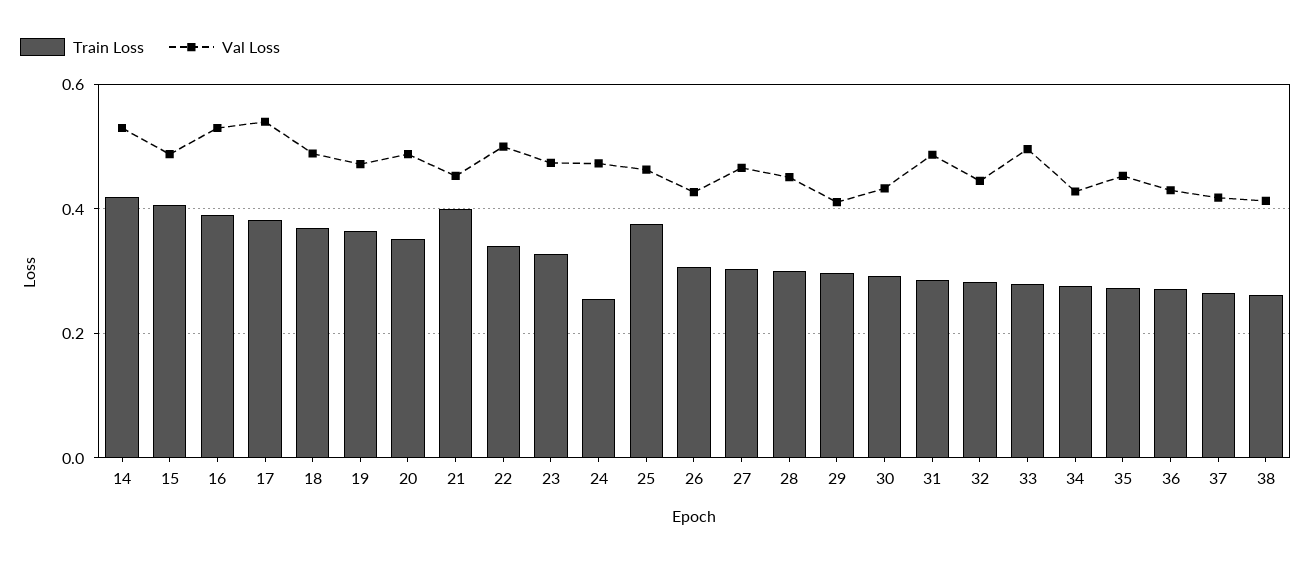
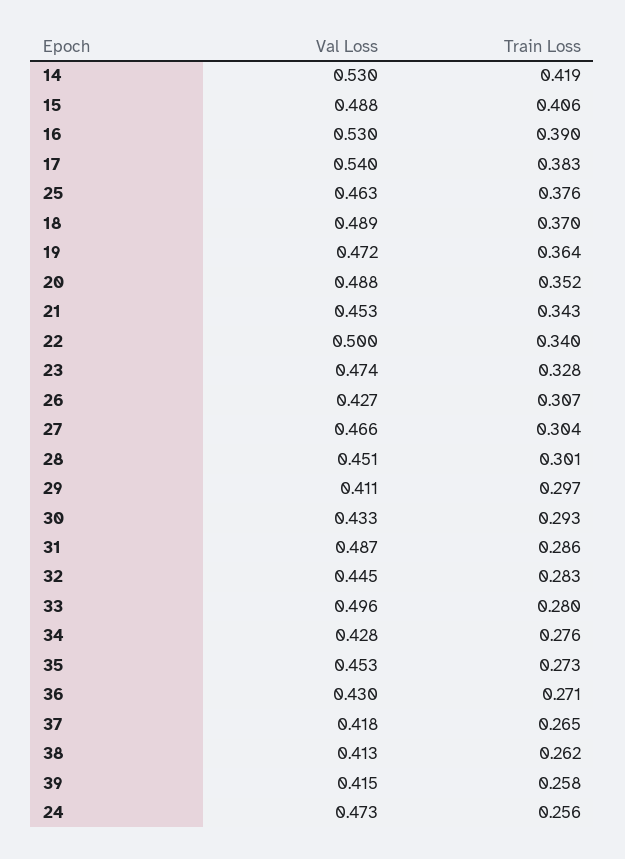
Train Loss, 21: 0.4 -> 0.343
Val Loss, 39: none -> 0.415
Train Loss, 39: none -> 0.258

